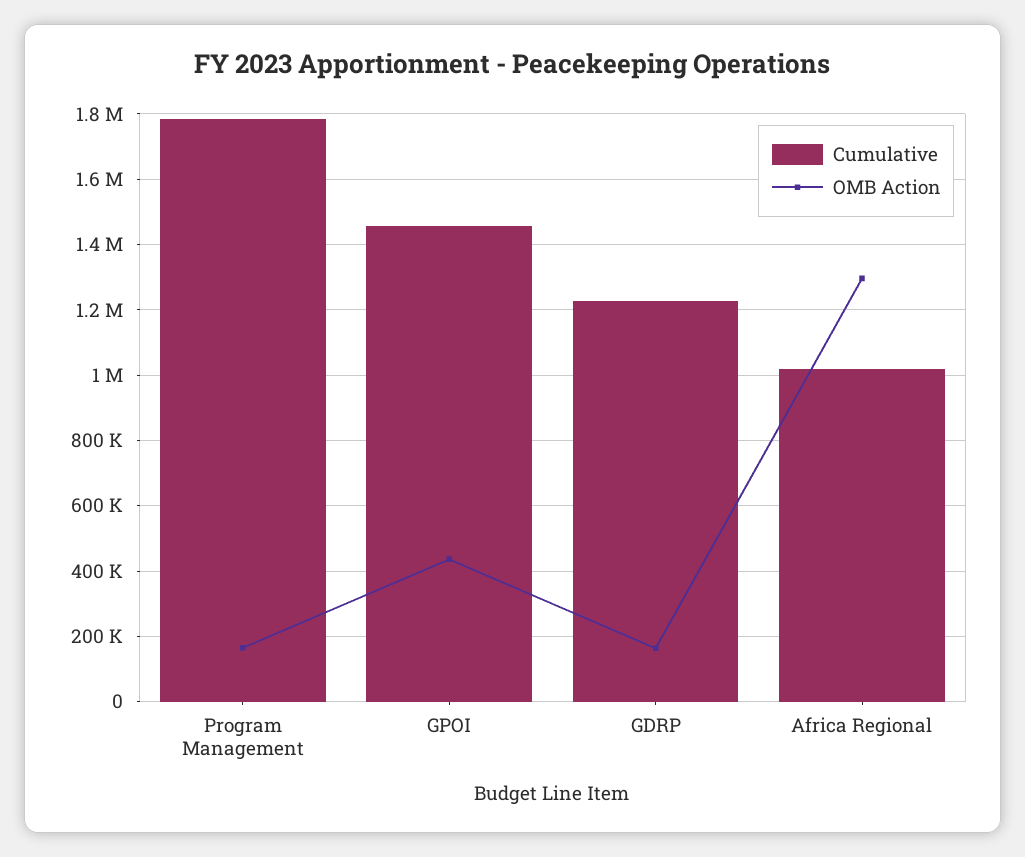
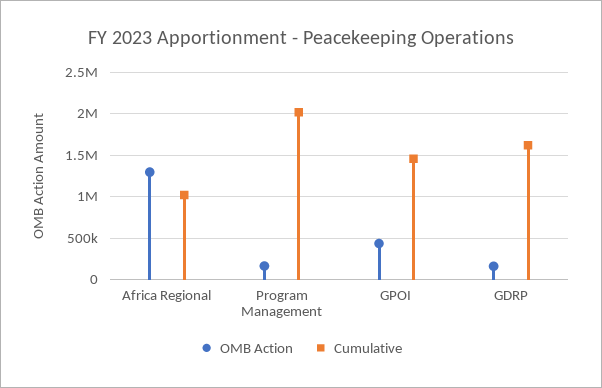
Cumulative, Program Management: 1780000 -> 2000000
Cumulative, GDRP: 1220000 -> 1600000

